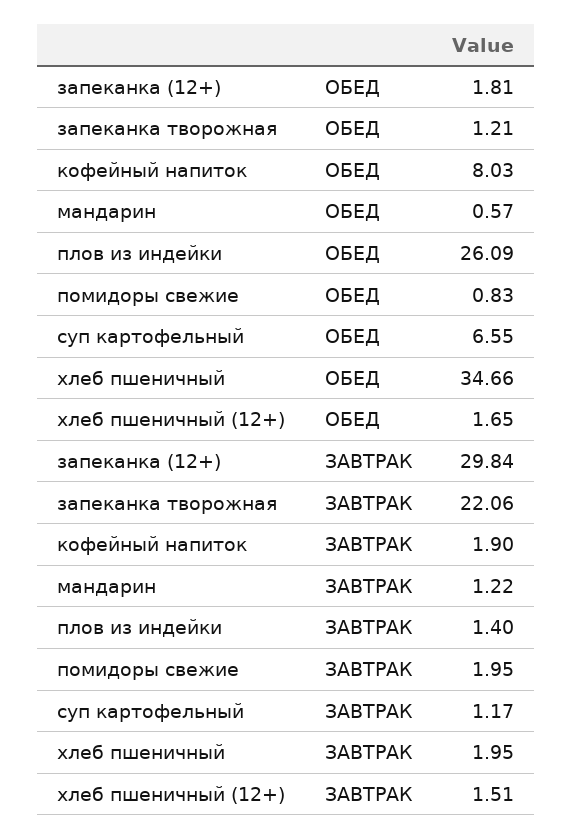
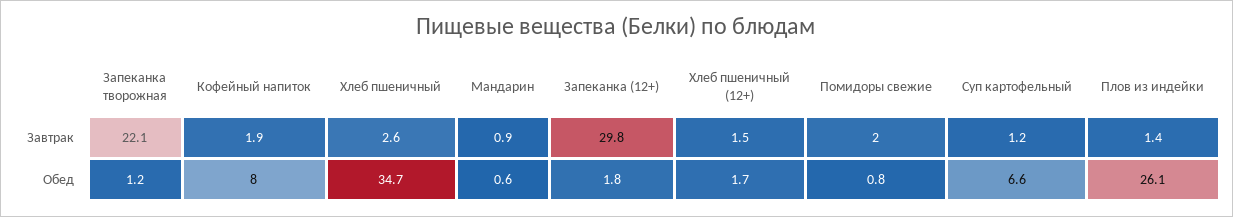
мандарин, ЗАВТРАК: 1.22 -> 0.9
хлеб пшеничный, ЗАВТРАК: 1.95 -> 2.6

